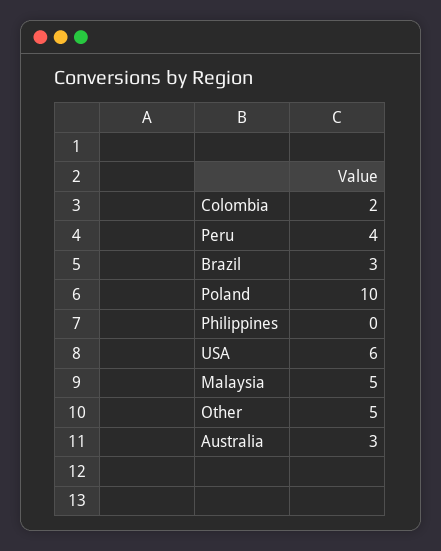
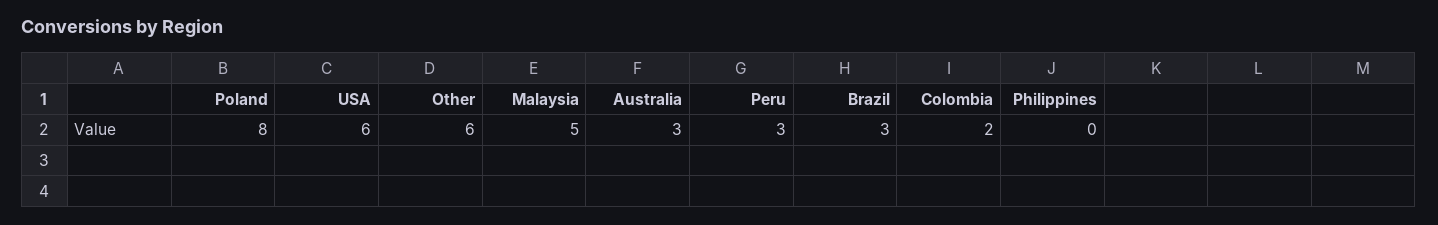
Peru: 4 -> 3
Poland: 10 -> 8
Other: 5 -> 6

